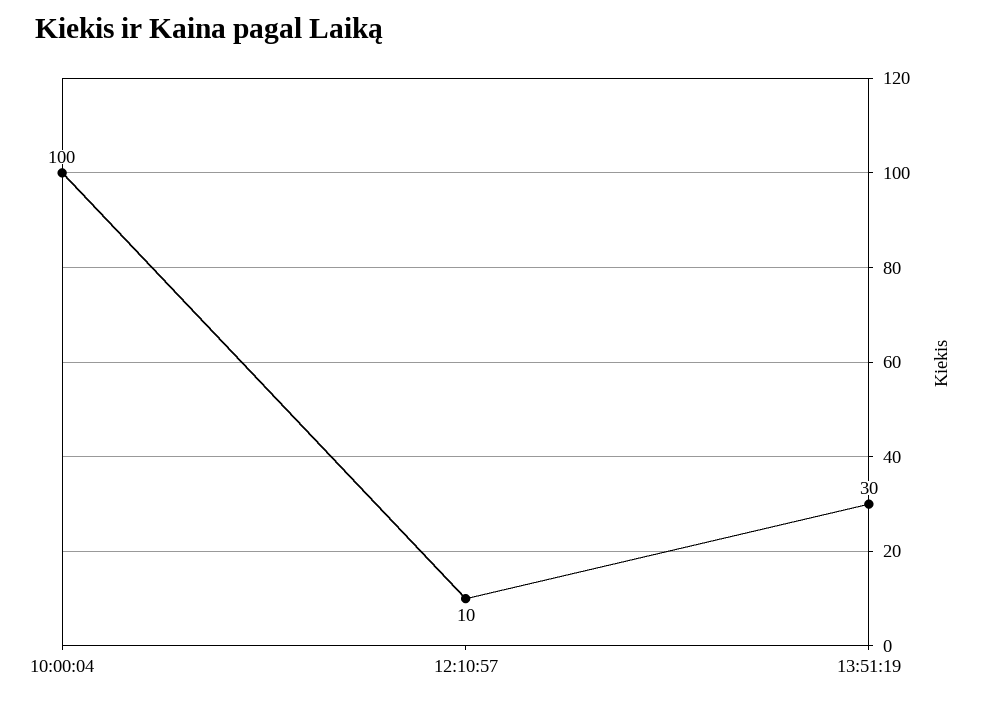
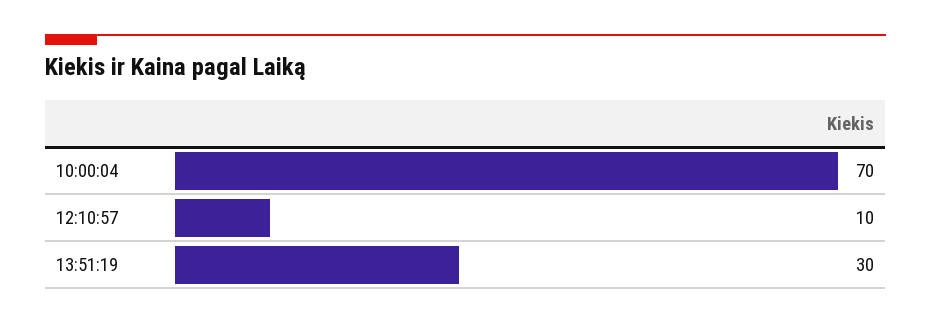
10:00:04: 100 -> 70

